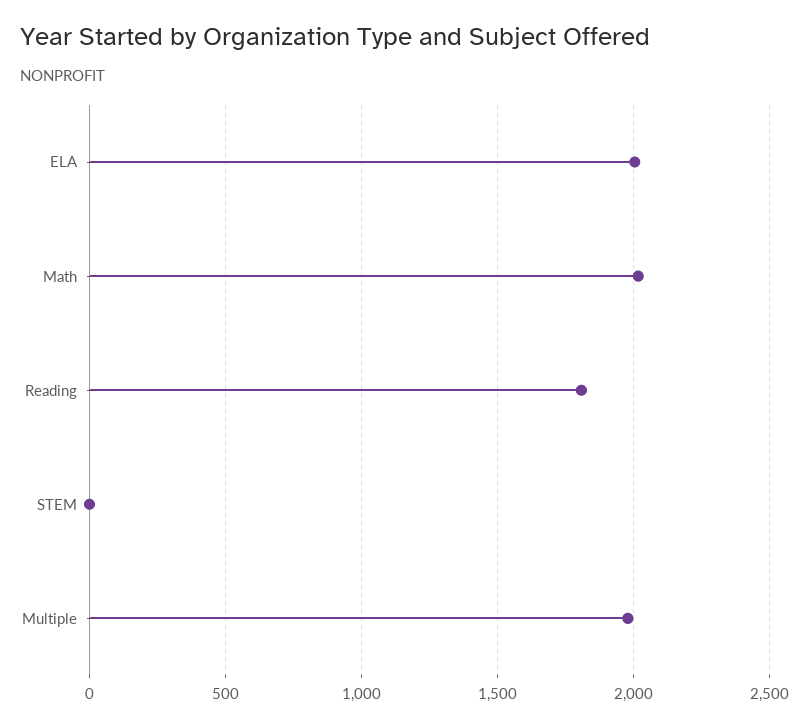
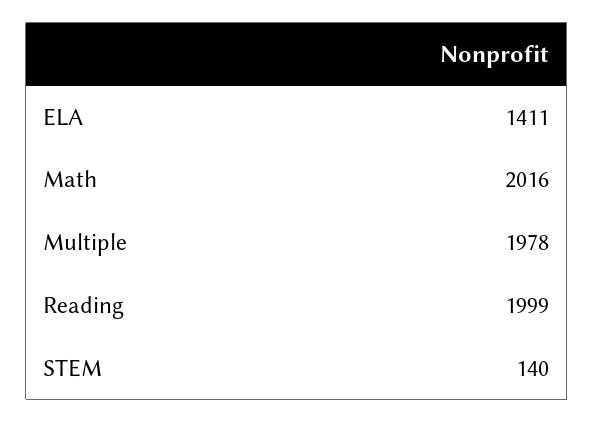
ELA: 2000 -> 1411
Reading: 1800 -> 1999
STEM: 0 -> 140

